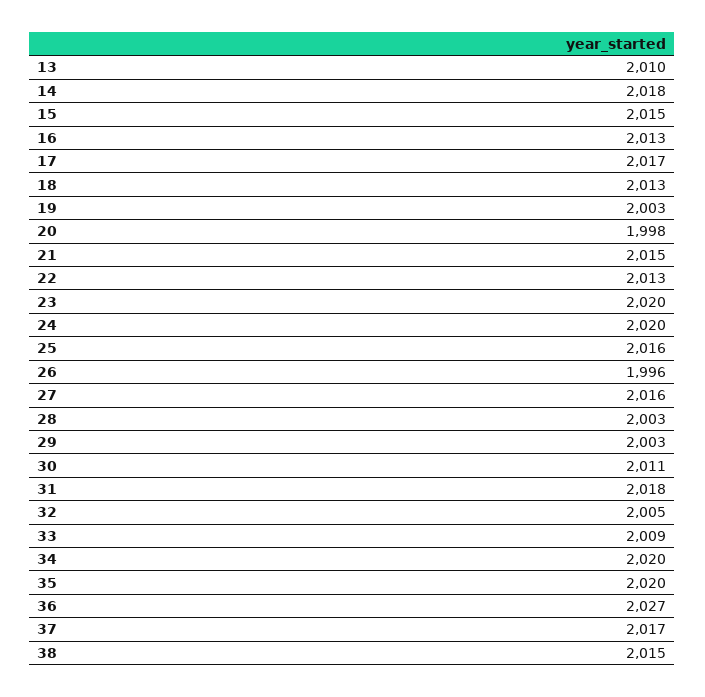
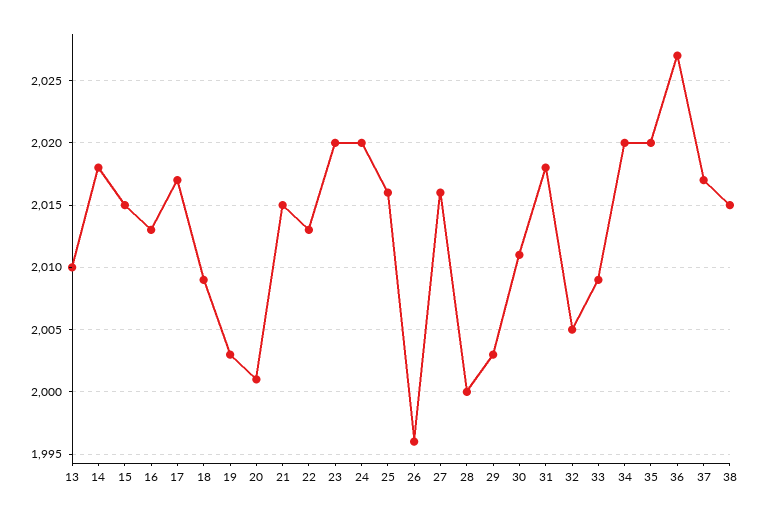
18: 2013 -> 2009
20: 1998 -> 2001
28: 2003 -> 2000

